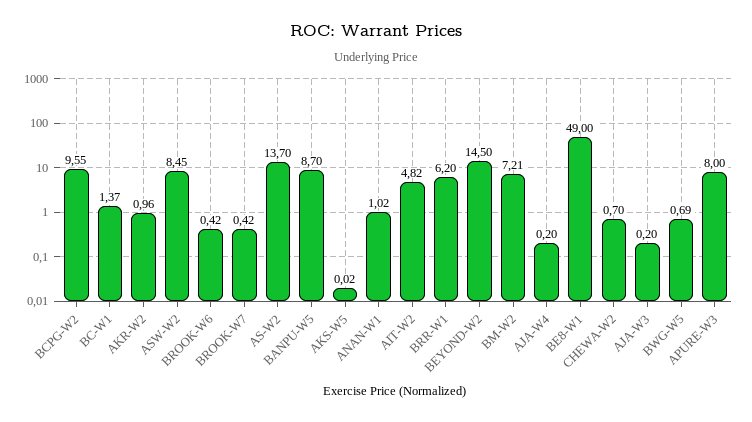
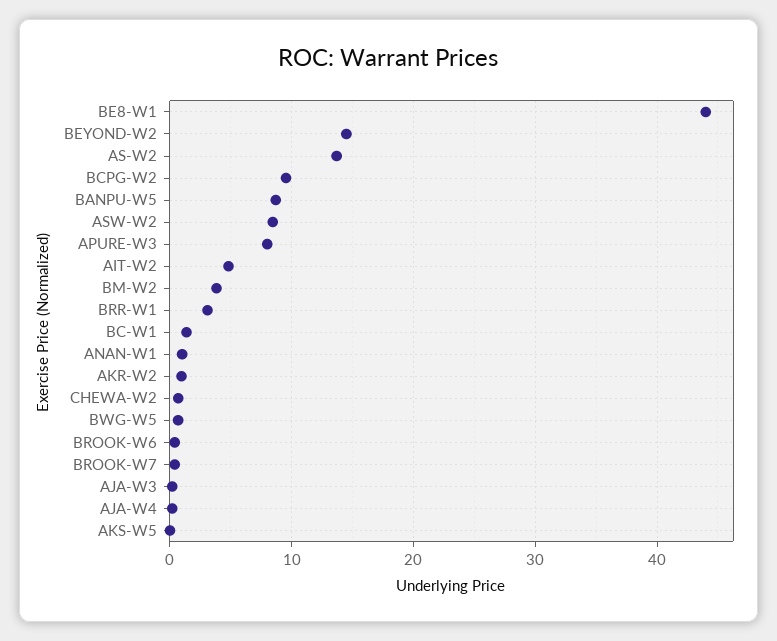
BRR-W1: 6.2 -> 3
BM-W2: 7.21 -> 4
BE8-W1: 49 -> 44

